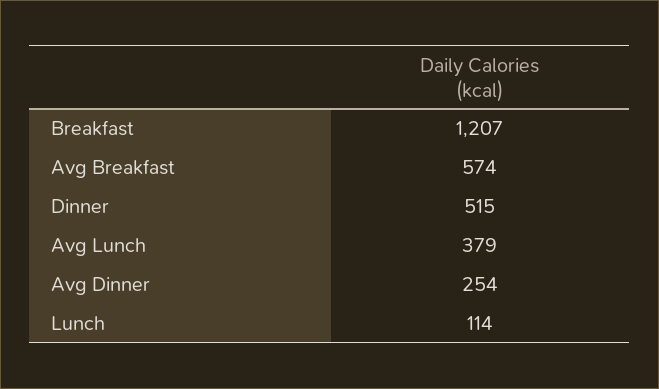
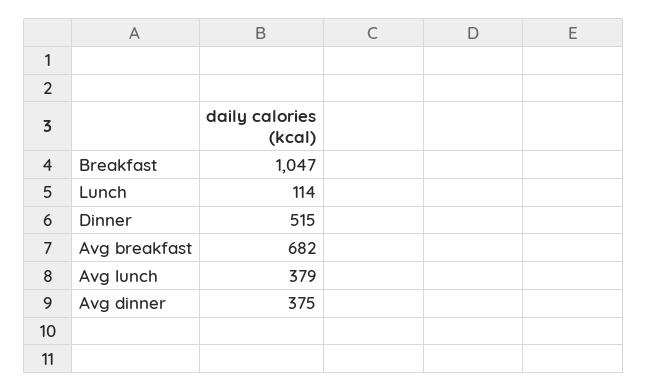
Breakfast: 1207 -> 1047
Avg Breakfast: 574 -> 682
Avg Dinner: 254 -> 375

